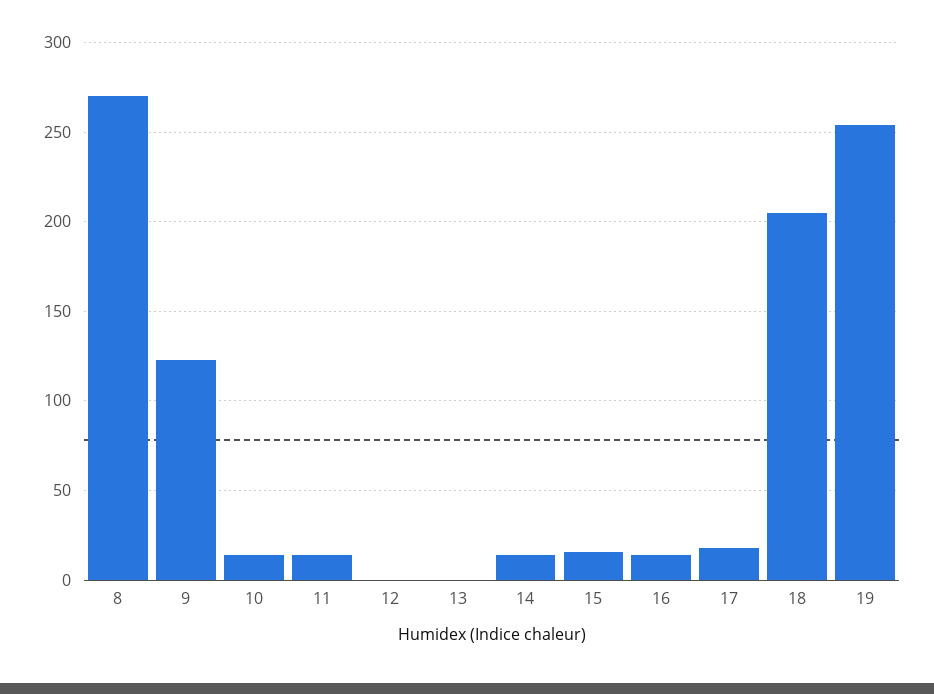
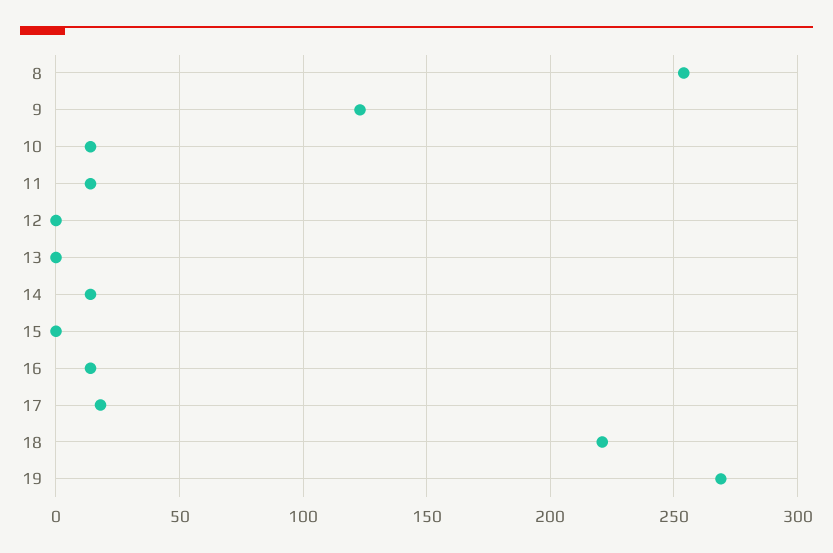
8: 270 -> 255
15: 15 -> 0
18: 205 -> 220
19: 255 -> 270

